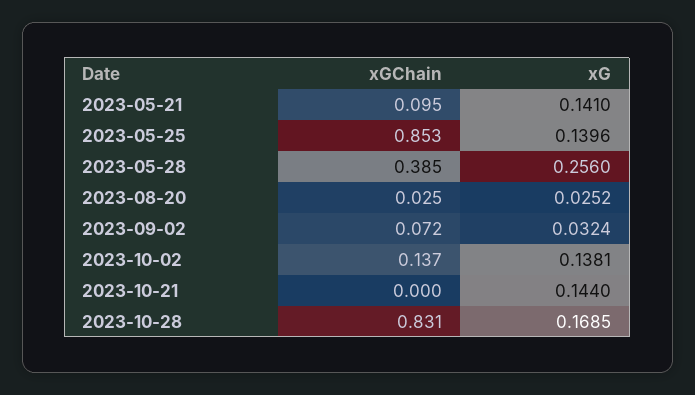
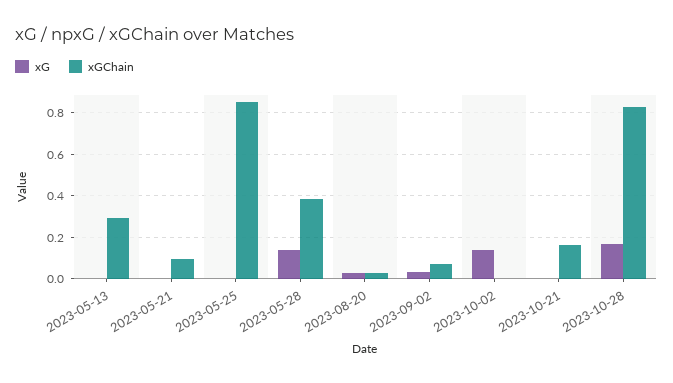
xG, 2023-05-21: 0.141 -> 0
xG, 2023-05-25: 0.1396 -> 0
xG, 2023-05-28: 0.256 -> 0.15
xGChain, 2023-10-02: 0.137 -> 0
xGChain, 2023-10-21: 0 -> 0.15
xG, 2023-10-21: 0.144 -> 0
xG, 2023-05-13: none -> 0
xGChain, 2023-05-13: none -> 0.3

